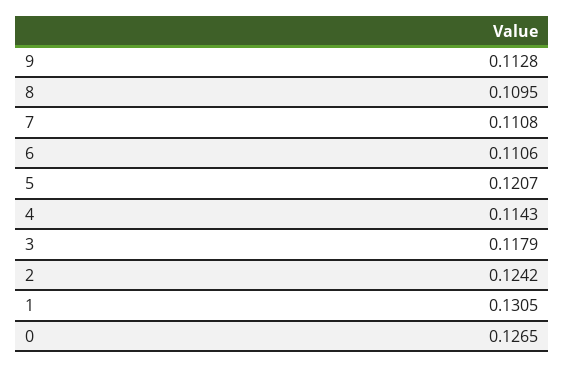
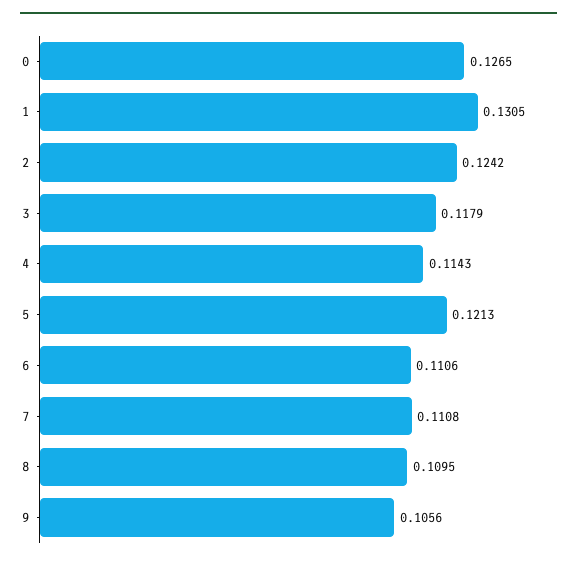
9: 0.1128 -> 0.1056
5: 0.1207 -> 0.1213

